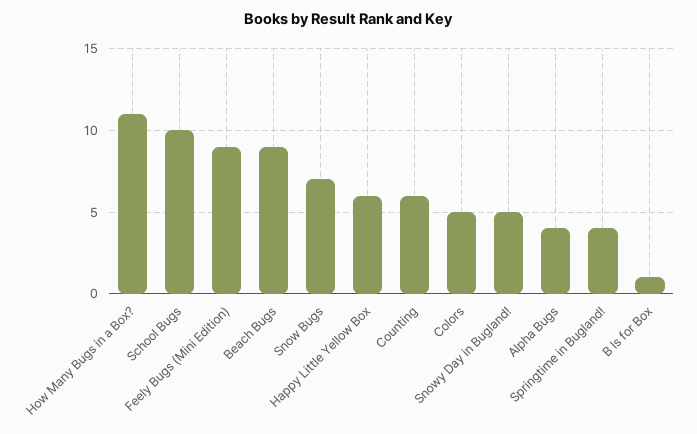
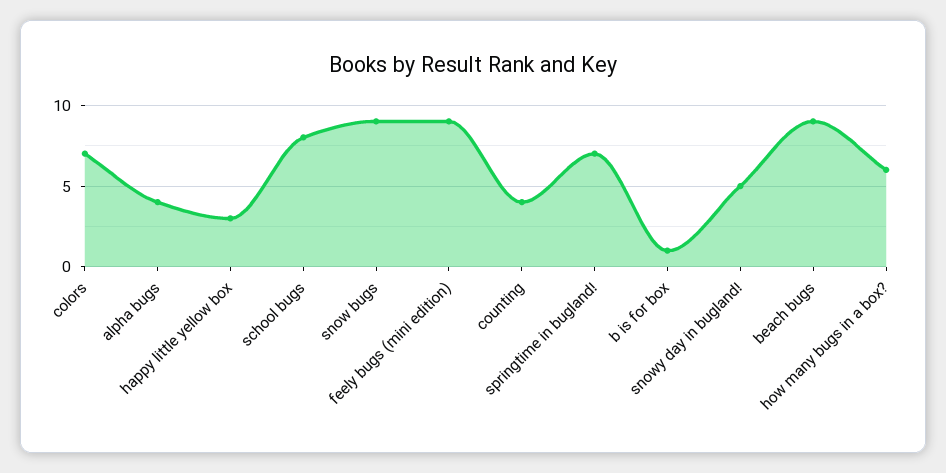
How Many Bugs in a Box?: 11 -> 6
School Bugs: 10 -> 8
Snow Bugs: 7 -> 9
Happy Little Yellow Box: 6 -> 3
Counting: 6 -> 4
Colors: 5 -> 7
Springtime in Bugland!: 4 -> 7

